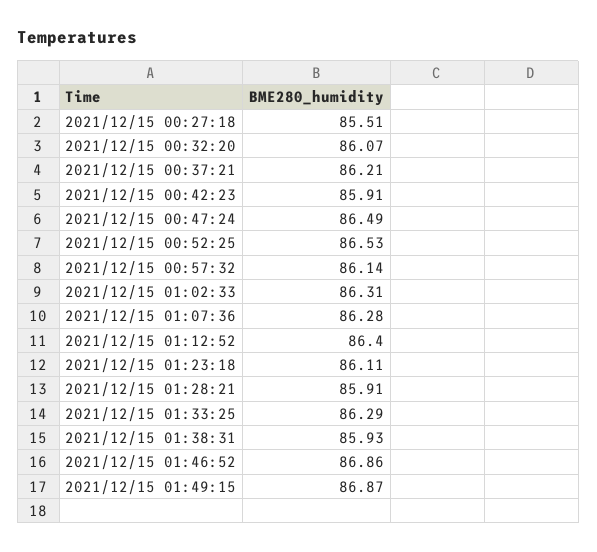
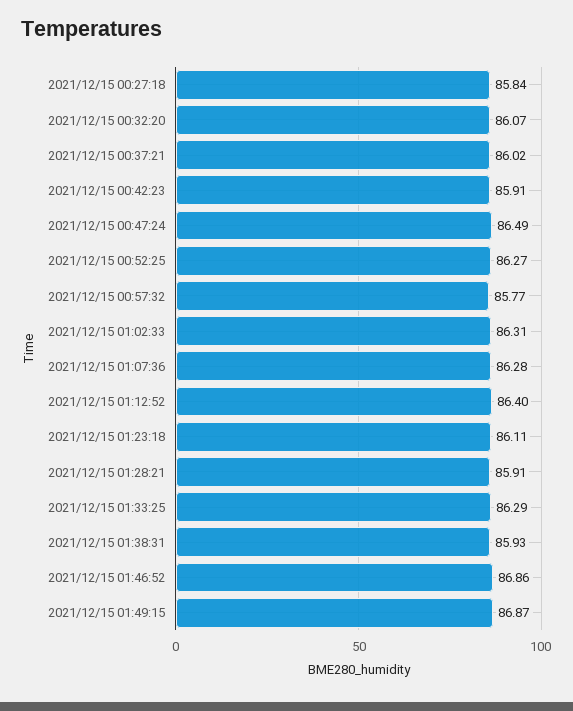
2021/12/15 00:27:18: 85.51 -> 85.84
2021/12/15 00:37:21: 86.21 -> 86.02
2021/12/15 00:52:25: 86.53 -> 86.27
2021/12/15 00:57:32: 86.14 -> 85.77

